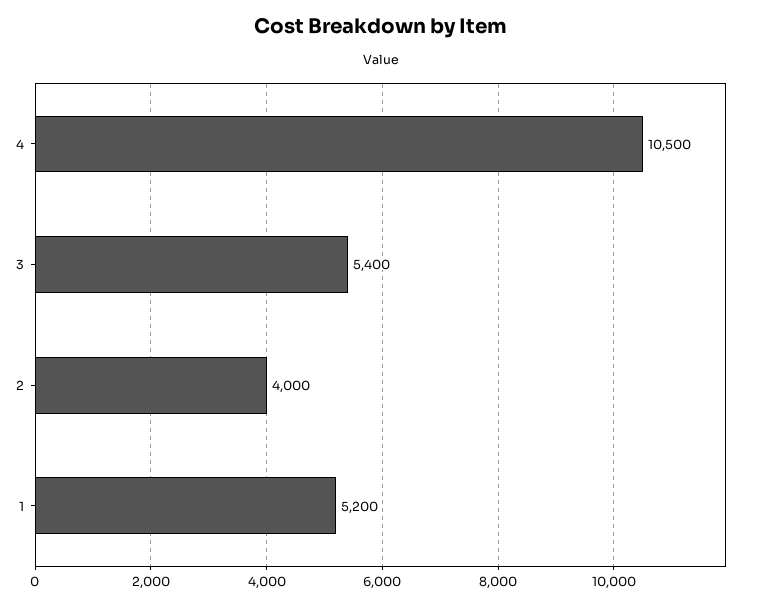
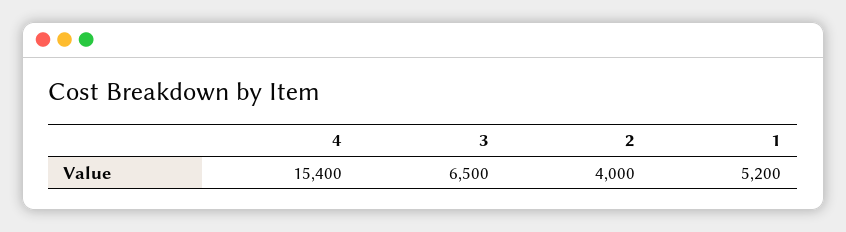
4: 10500 -> 15400
3: 5400 -> 6500

